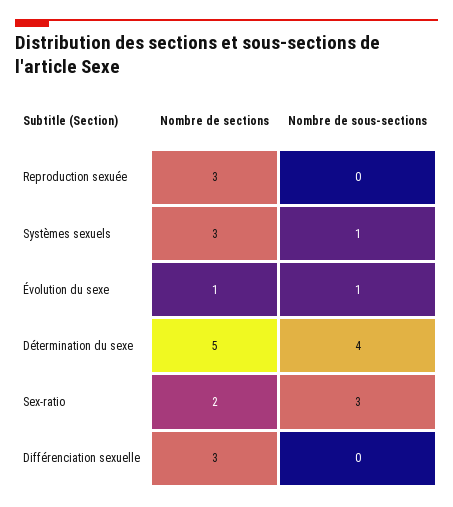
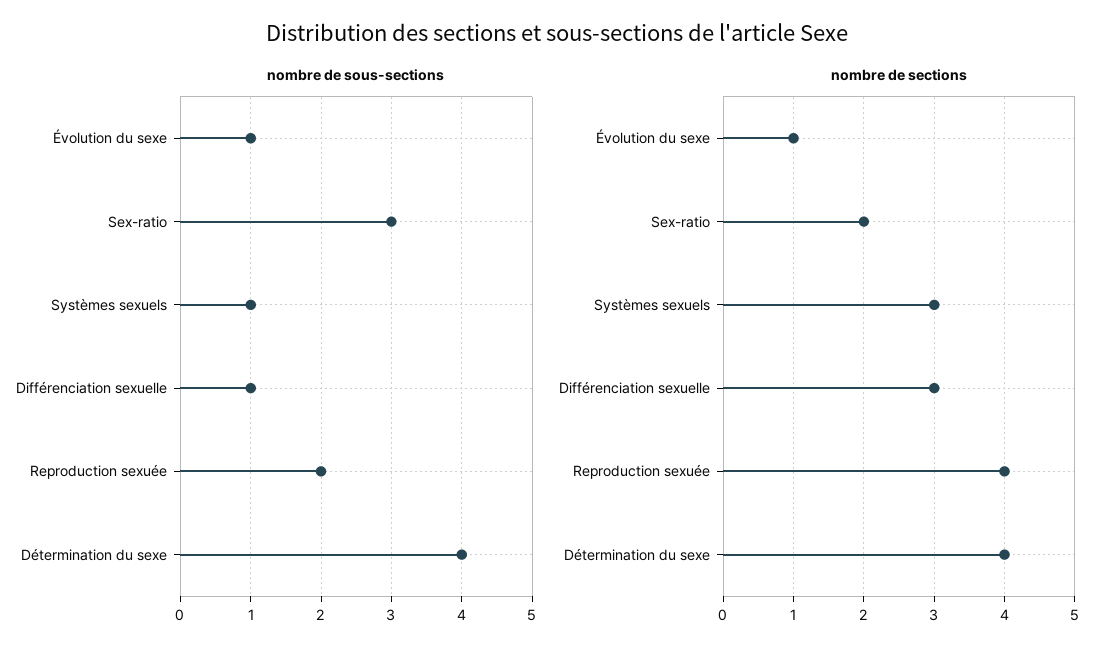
Nombre de sections, Reproduction sexuée: 3 -> 4
Nombre de sous-sections, Reproduction sexuée: 0 -> 2
Nombre de sections, Détermination du sexe: 5 -> 4
Nombre de sous-sections, Différenciation sexuelle: 0 -> 1

